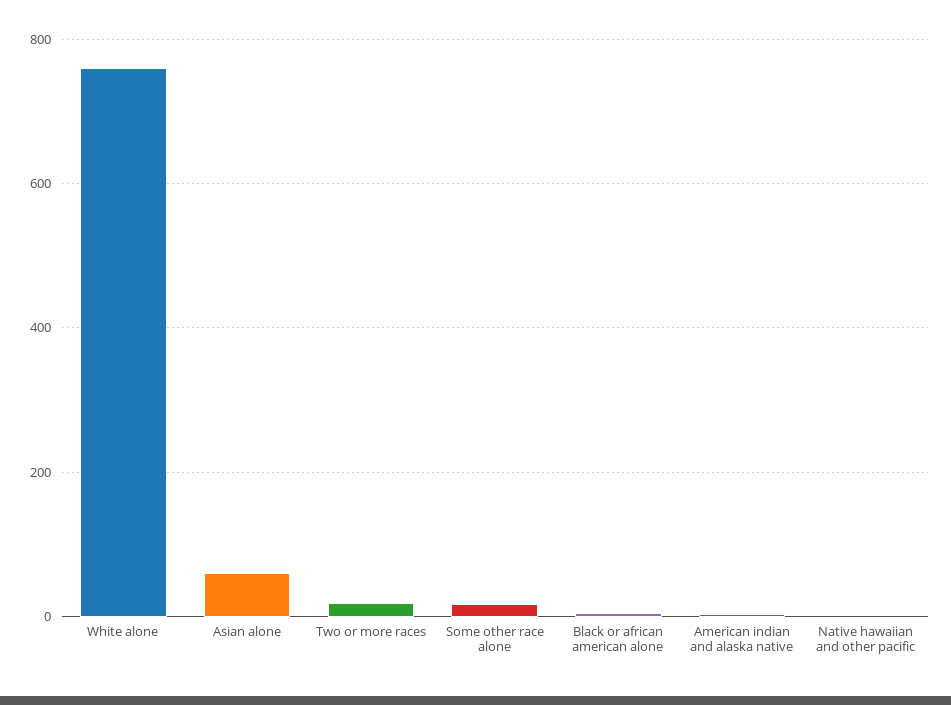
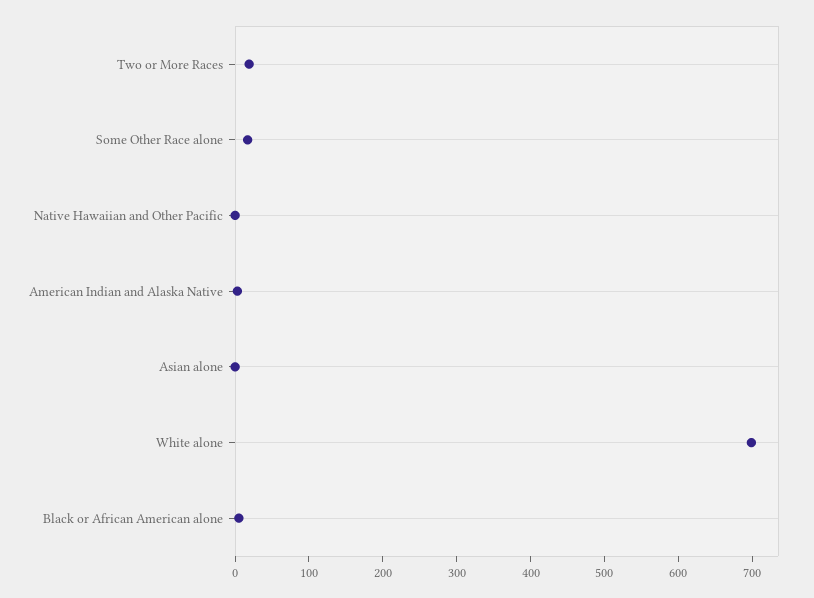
White alone: 760 -> 700
Asian alone: 60 -> 0

